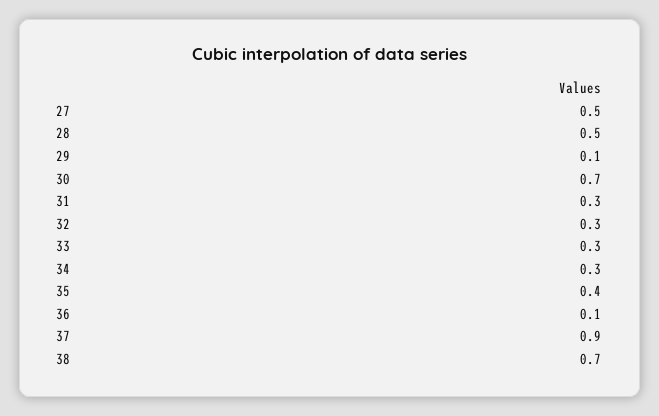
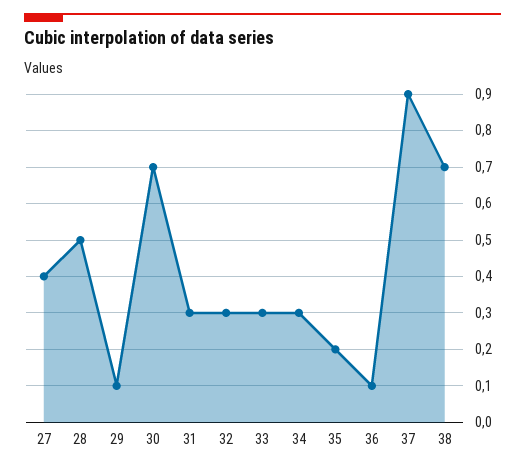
27: 0.5 -> 0.4
35: 0.4 -> 0.2

